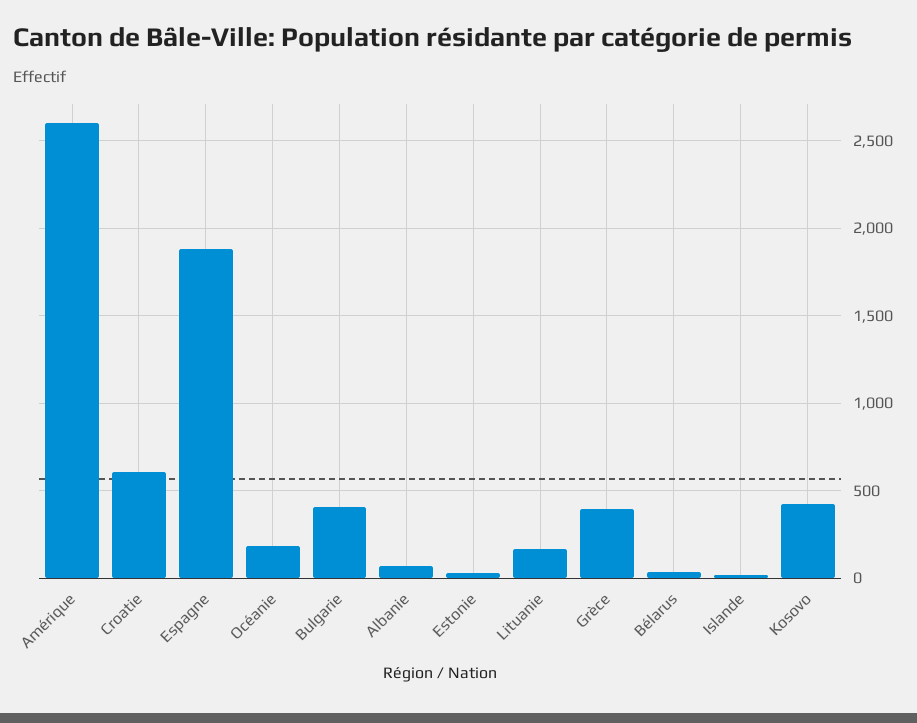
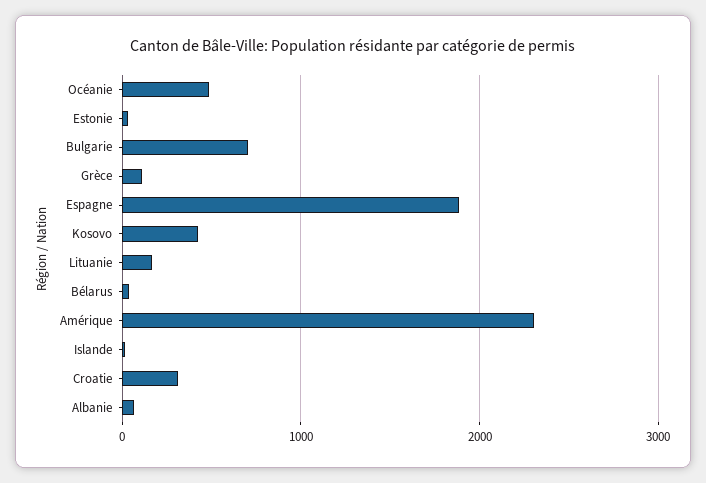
Amérique: 2600 -> 2300
Croatie: 600 -> 300
Océanie: 200 -> 500
Bulgarie: 400 -> 700
Grèce: 400 -> 100

